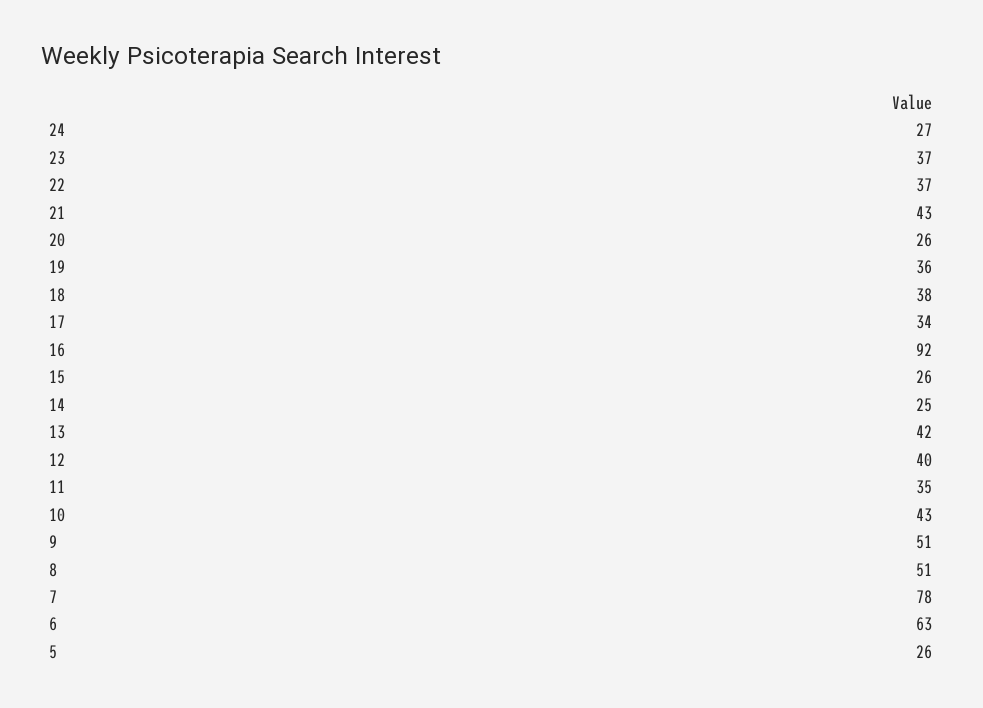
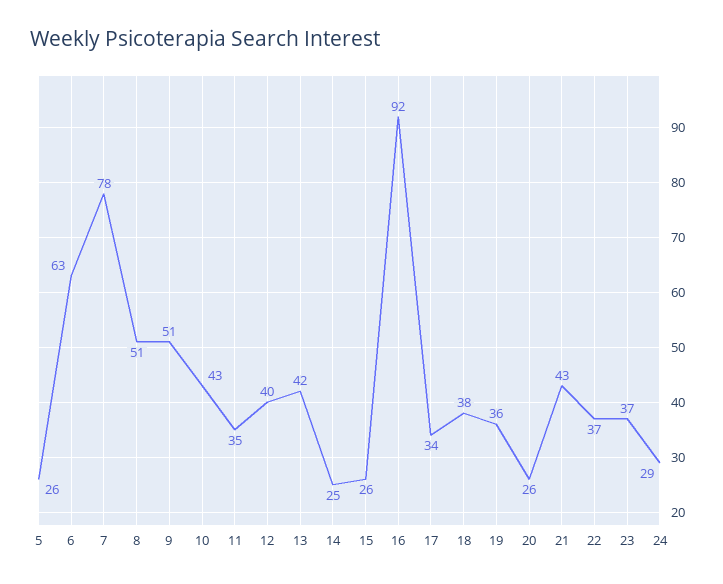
24: 27 -> 29

